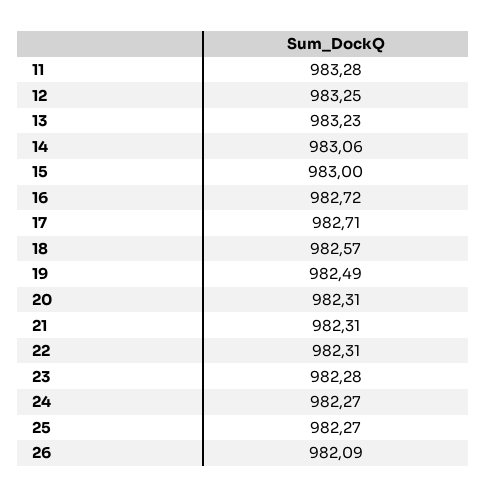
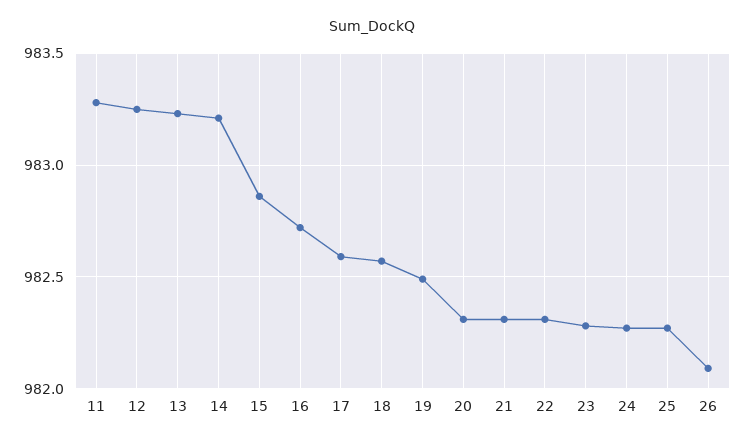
14: 983.06 -> 983.2
15: 983 -> 982.85
17: 982.71 -> 982.6

